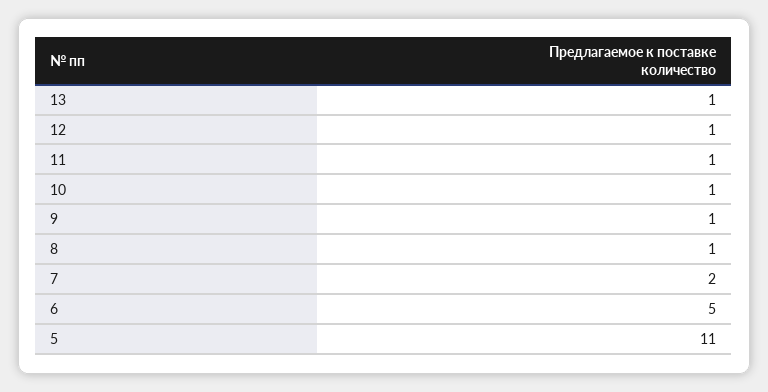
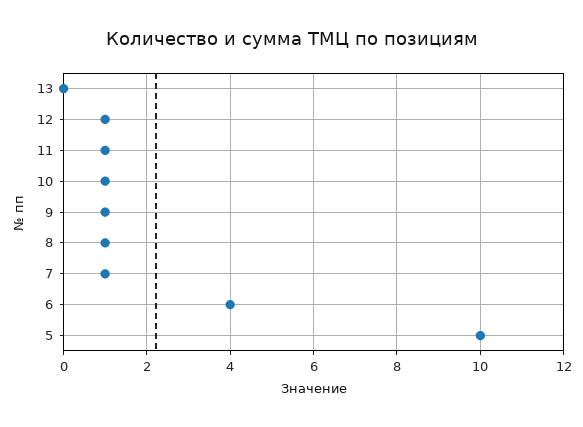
13: 1 -> 0
7: 2 -> 1
6: 5 -> 4
5: 11 -> 10

